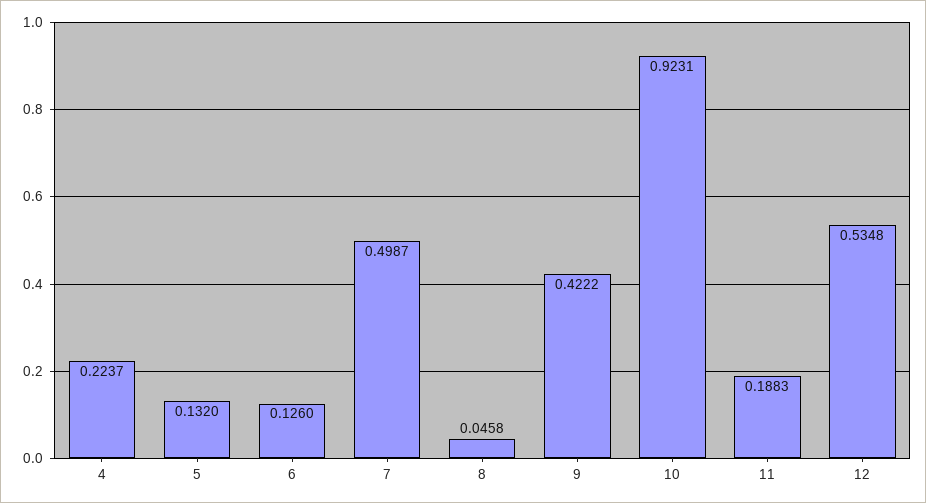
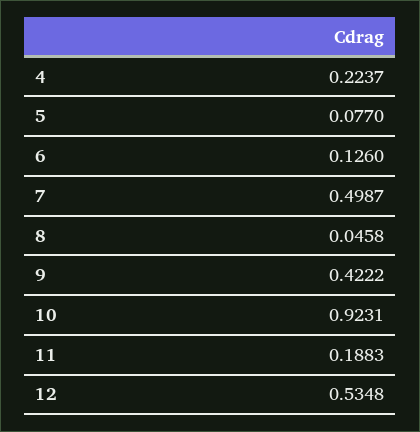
5: 0.132 -> 0.077

